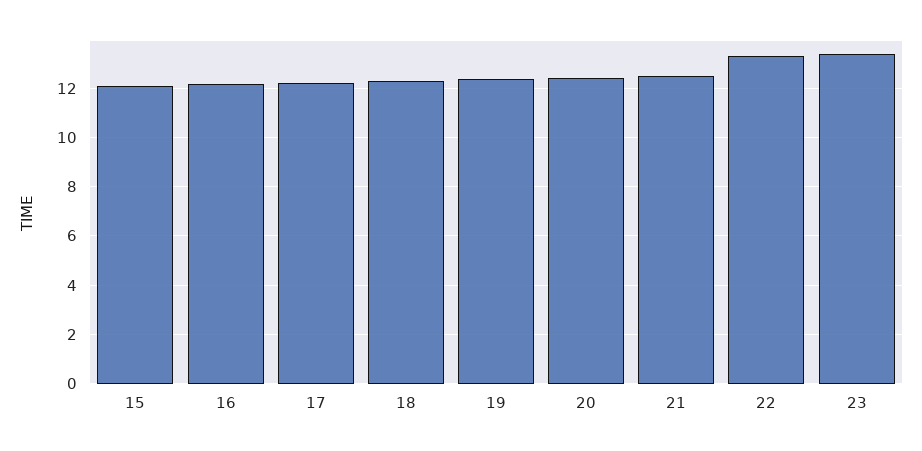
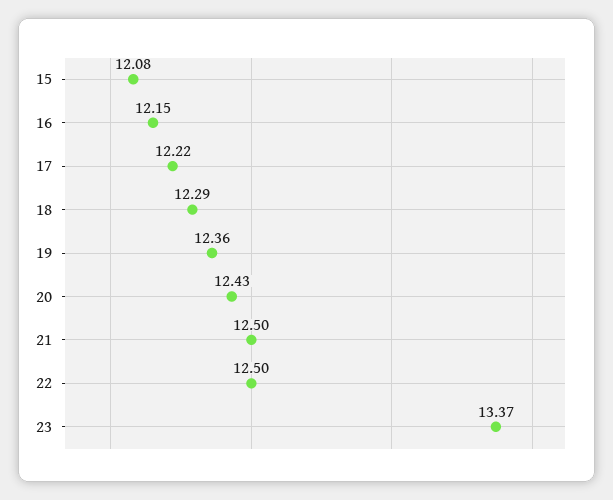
22: 13.25 -> 12.5

